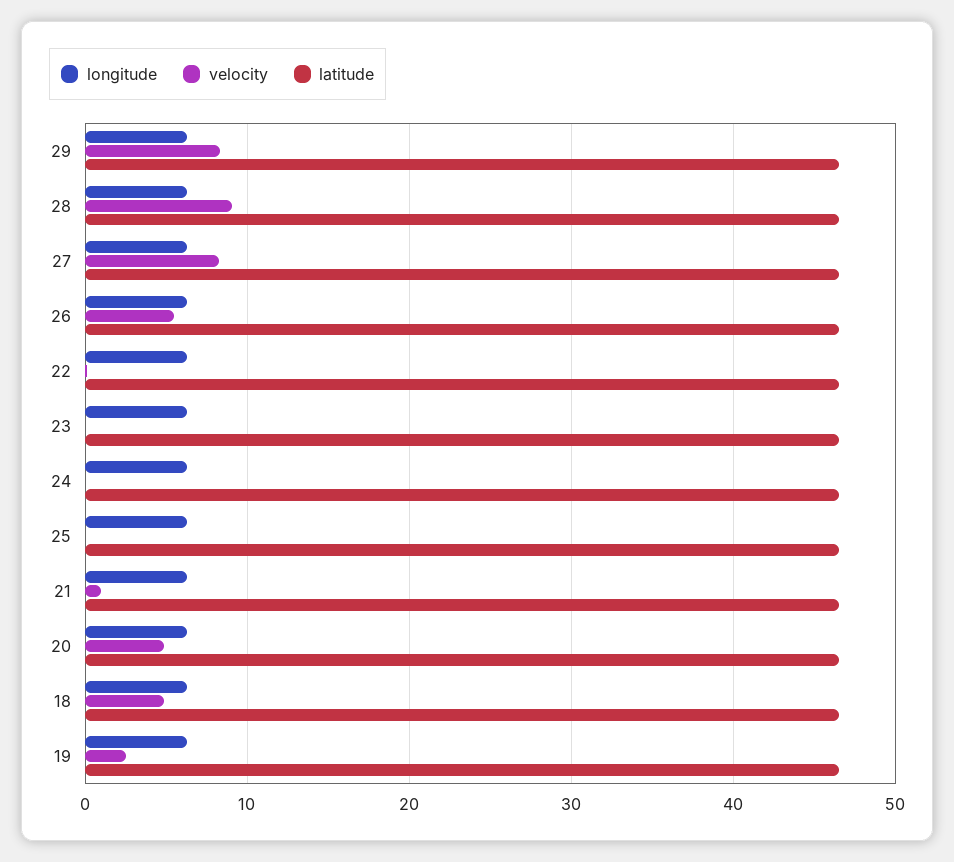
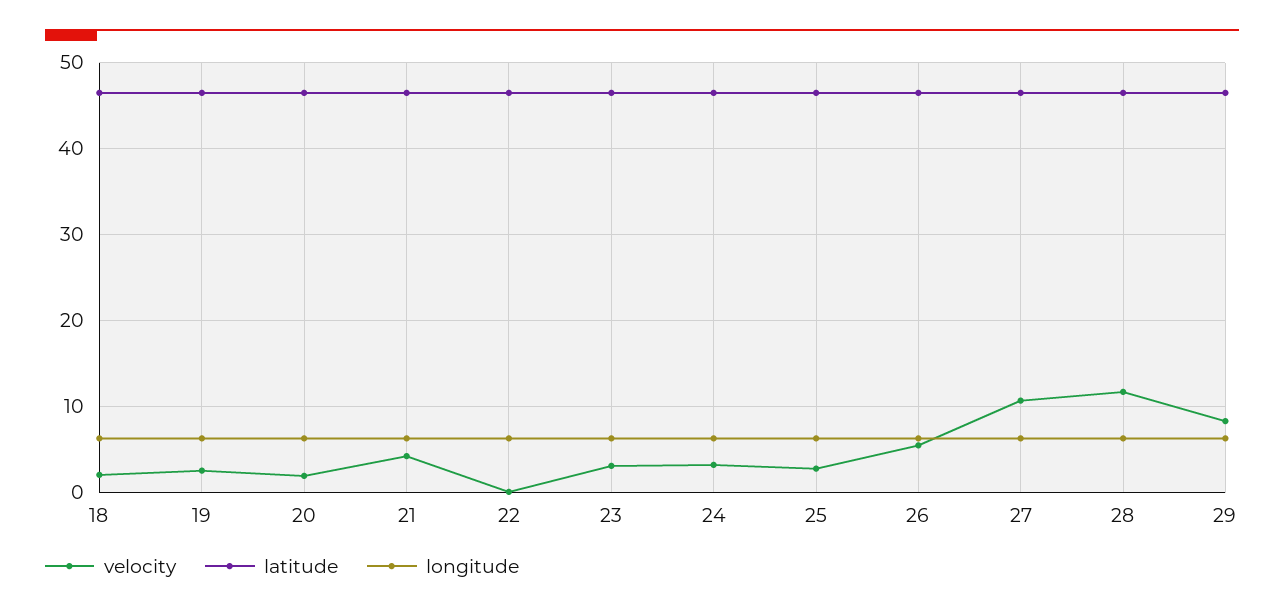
velocity, 28: 9 -> 12
velocity, 27: 8 -> 11
velocity, 23: 0 -> 3
velocity, 24: 0 -> 3
velocity, 25: 0 -> 3
velocity, 21: 1 -> 4
velocity, 20: 5 -> 2
velocity, 18: 5 -> 2

